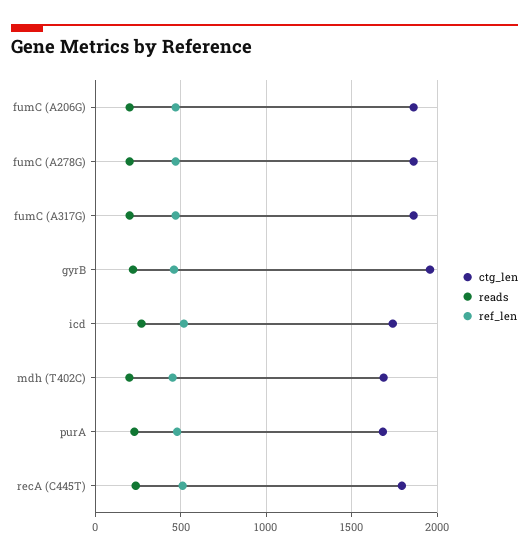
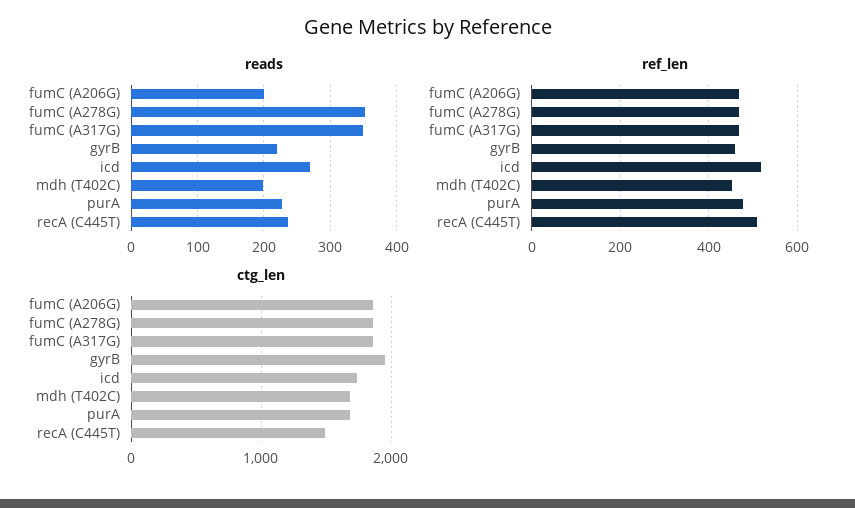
reads, fumC (A278G): 200 -> 350
reads, fumC (A317G): 200 -> 350
ctg_len, recA (C445T): 1800 -> 1500

